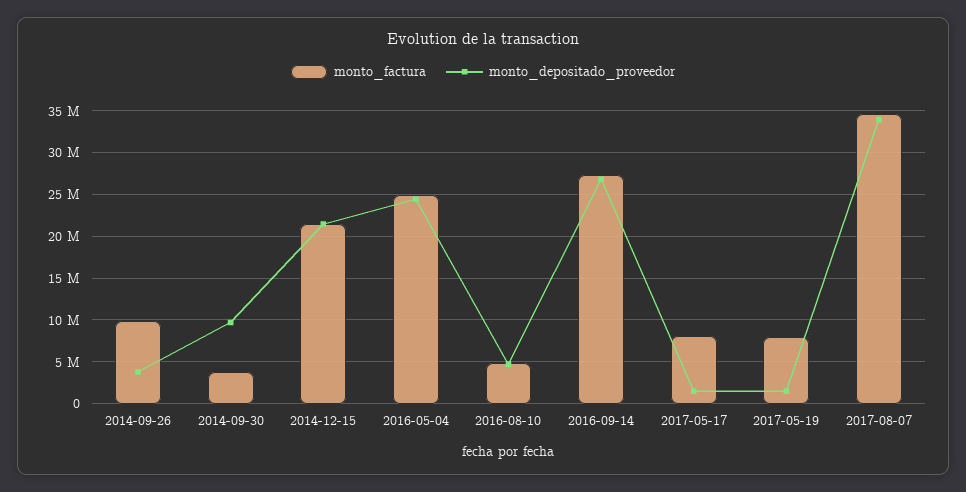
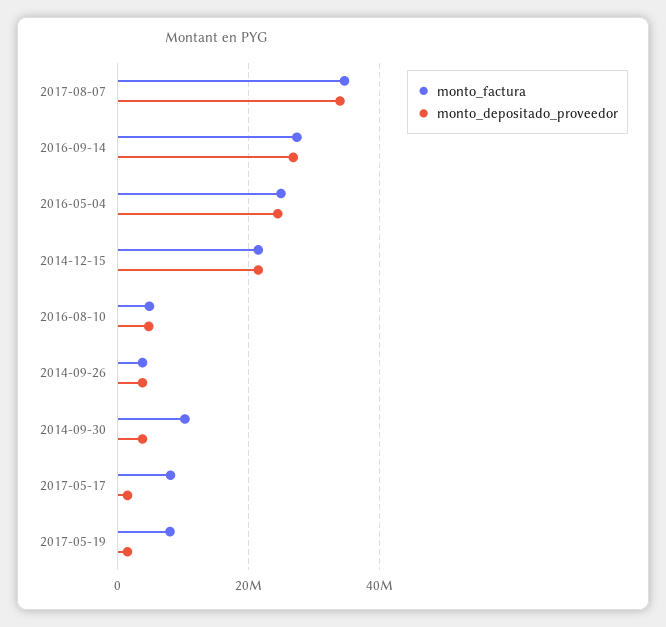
monto_factura, 2014-09-26: 10000000 -> 4000000
monto_factura, 2014-09-30: 4000000 -> 10000000
monto_depositado_proveedor, 2014-09-30: 10000000 -> 4000000

